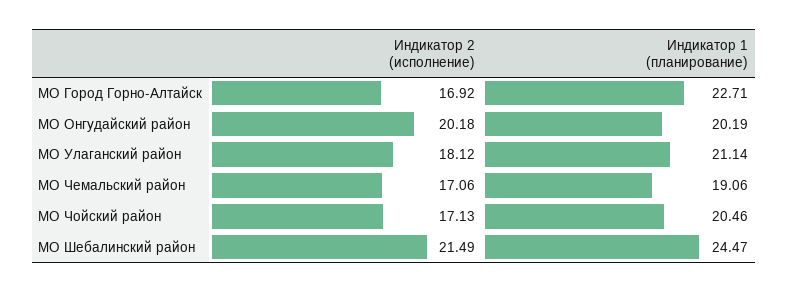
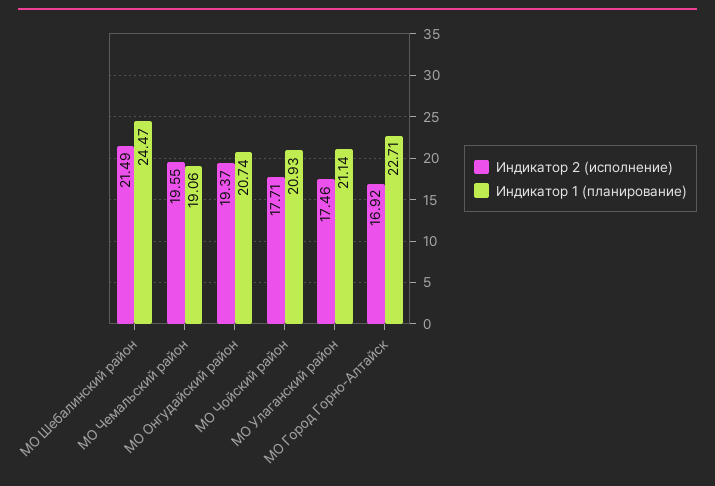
Индикатор 2 (исполнение), МО Онгудайский район: 20.18 -> 19.37
Индикатор 1 (планирование), МО Онгудайский район: 20.19 -> 20.74
Индикатор 2 (исполнение), МО Улаганский район: 18.12 -> 17.46
Индикатор 2 (исполнение), МО Чемальский район: 17.06 -> 19.55
Индикатор 2 (исполнение), МО Чойский район: 17.13 -> 17.71
Индикатор 1 (планирование), МО Чойский район: 20.46 -> 20.93

